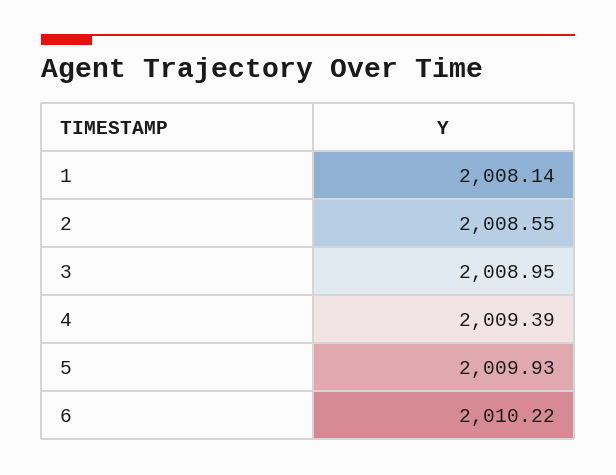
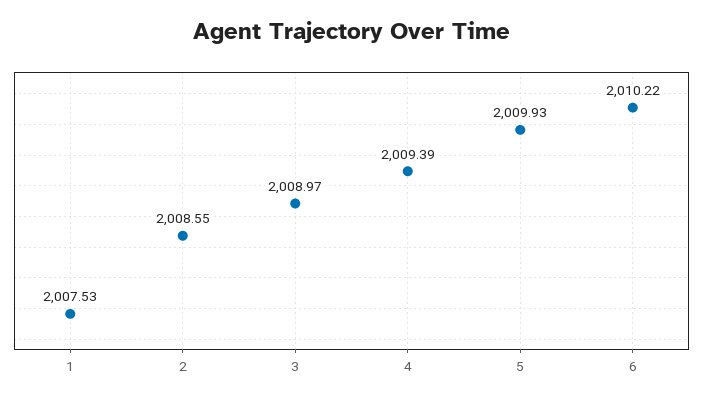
1: 2008.14 -> 2007.53
3: 2008.95 -> 2008.97

